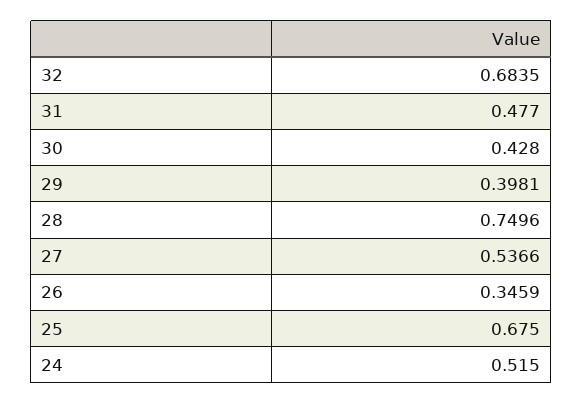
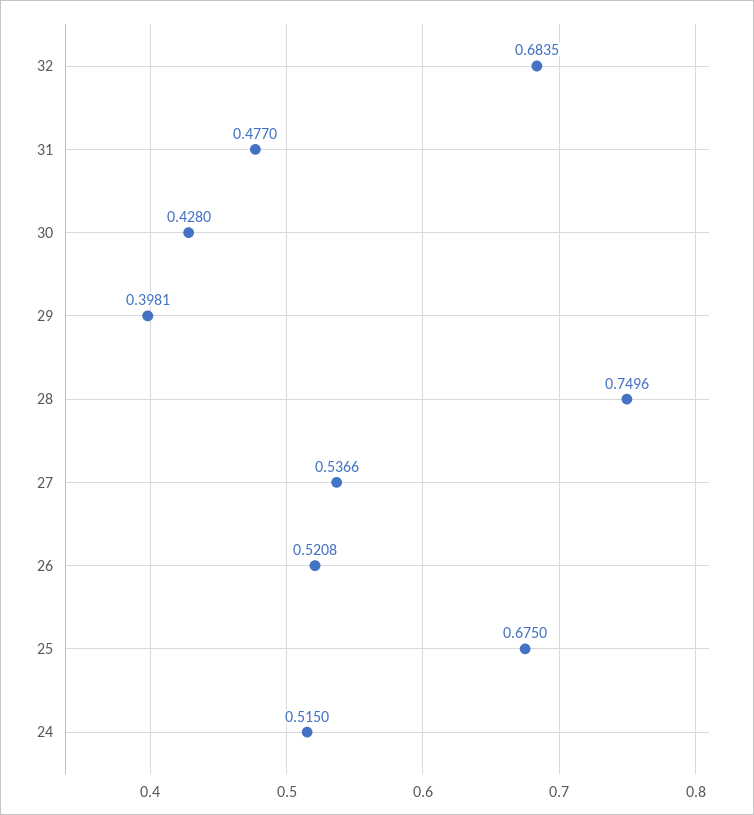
26: 0.3459 -> 0.5208

